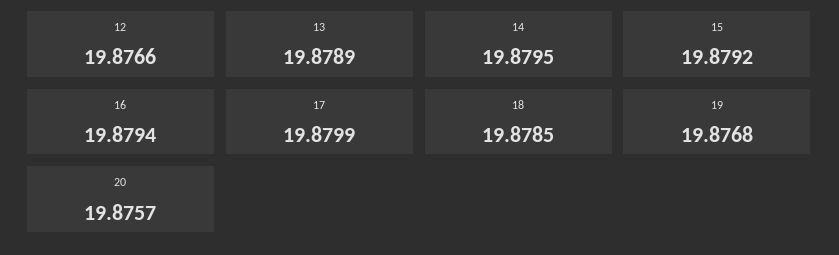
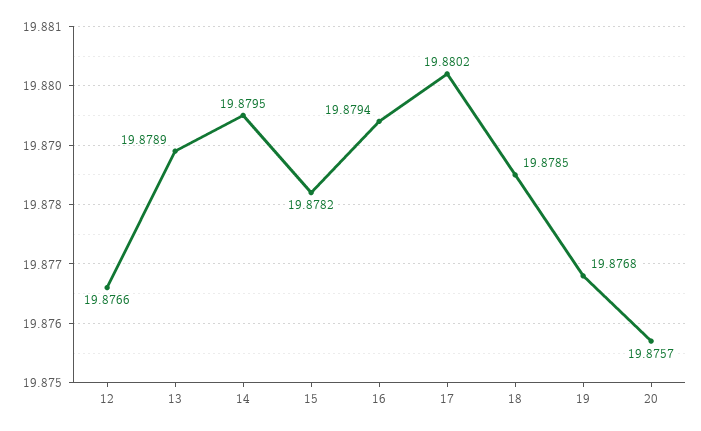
15: 19.8792 -> 19.8782
17: 19.8799 -> 19.8802

